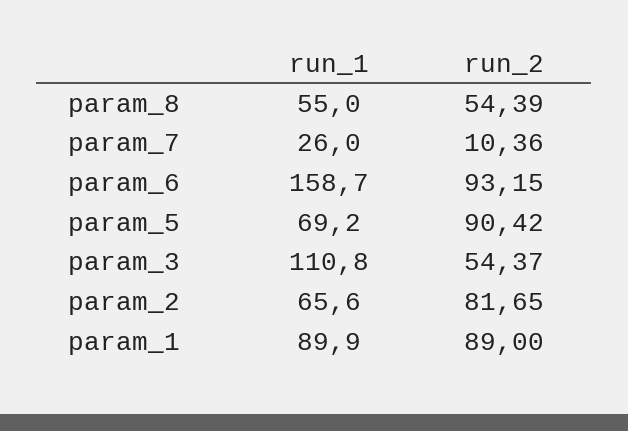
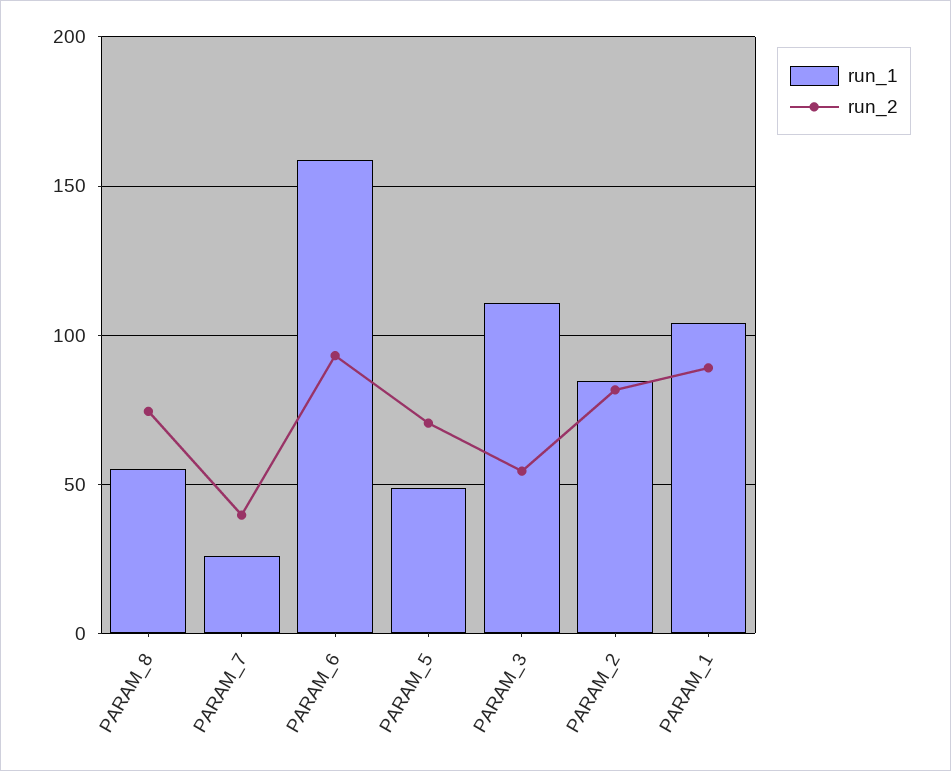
run_2, param_8: 54.39 -> 75
run_2, param_7: 10.36 -> 40
run_1, param_5: 69.2 -> 50
run_2, param_5: 90.42 -> 70
run_1, param_2: 65.6 -> 85
run_1, param_1: 89.9 -> 105

